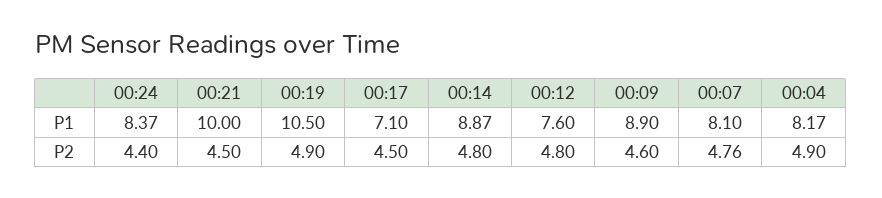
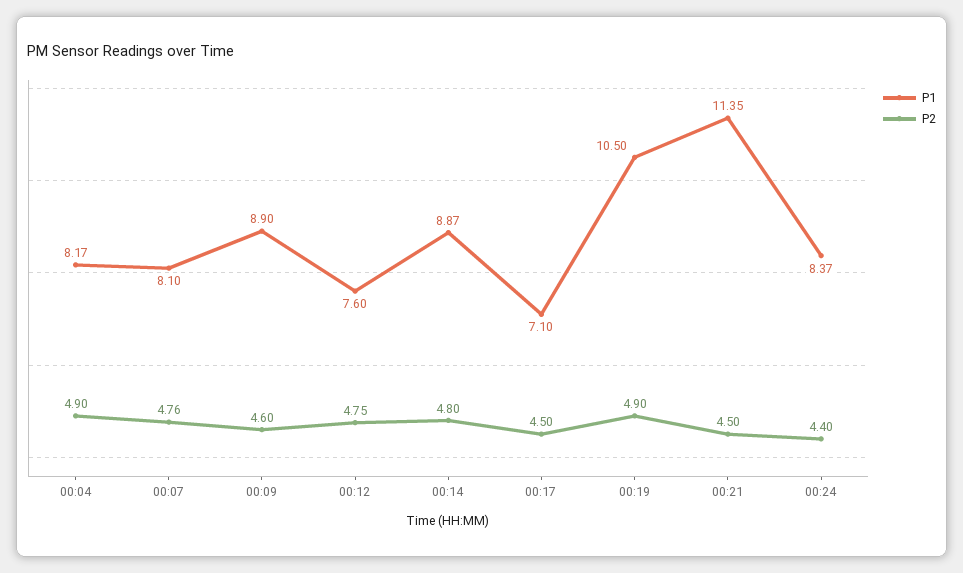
P1, 00:21: 10 -> 11.35
P2, 00:12: 4.8 -> 4.75

